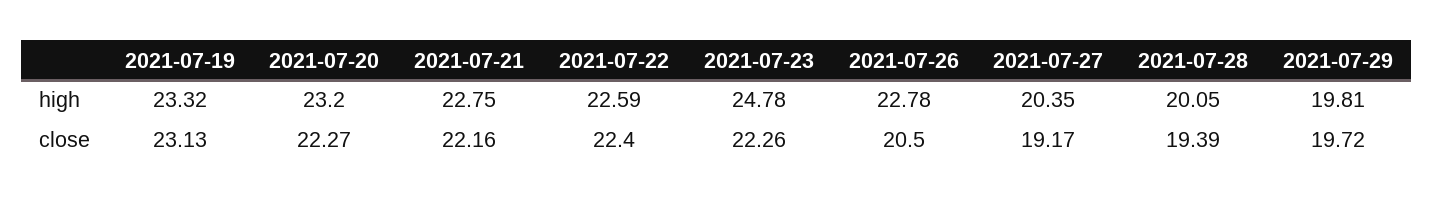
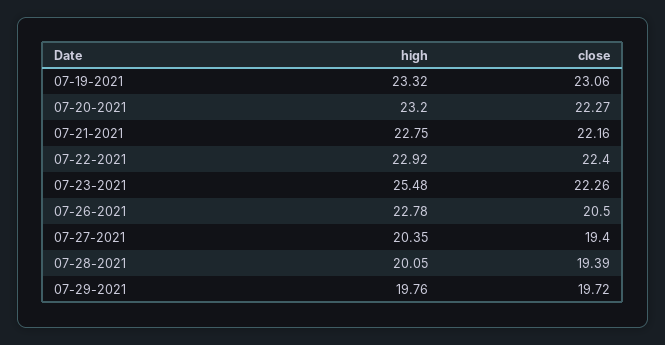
2021-07-22, high: 22.59 -> 22.92
2021-07-23, high: 24.78 -> 25.48
2021-07-29, high: 19.81 -> 19.76
2021-07-19, close: 23.13 -> 23.06
2021-07-27, close: 19.17 -> 19.4

